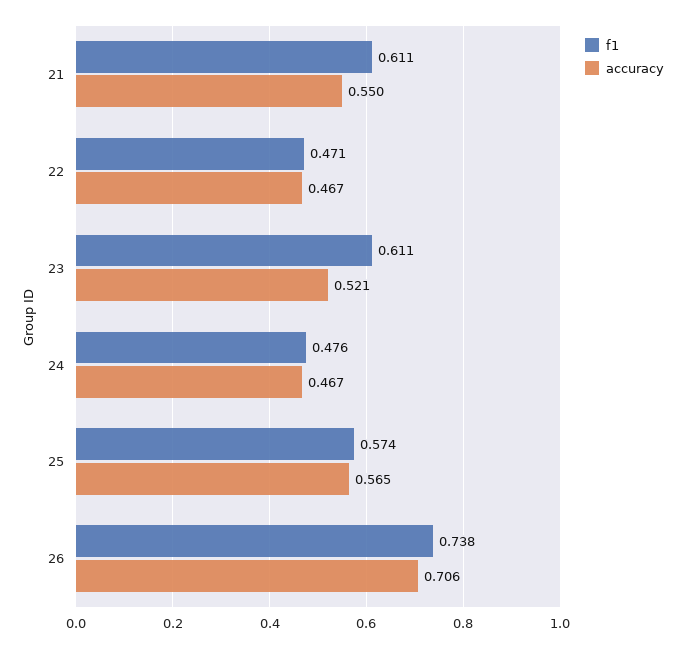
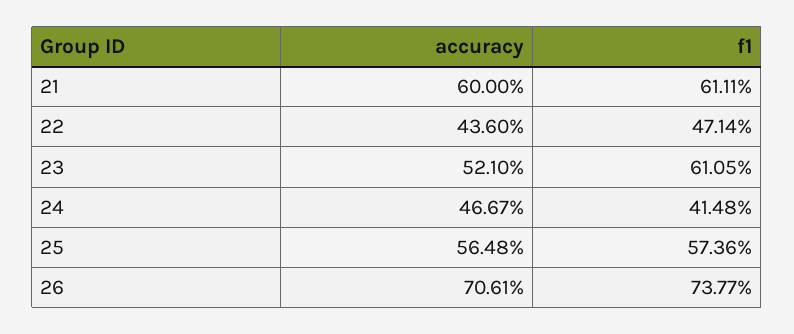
accuracy, 21: 0.55 -> 0.6
accuracy, 22: 0.467 -> 0.436
f1, 24: 0.476 -> 0.4148

